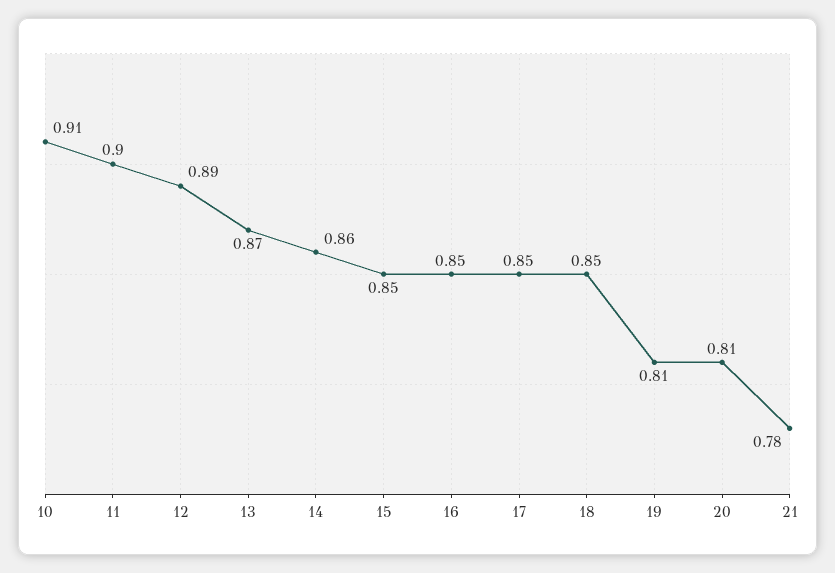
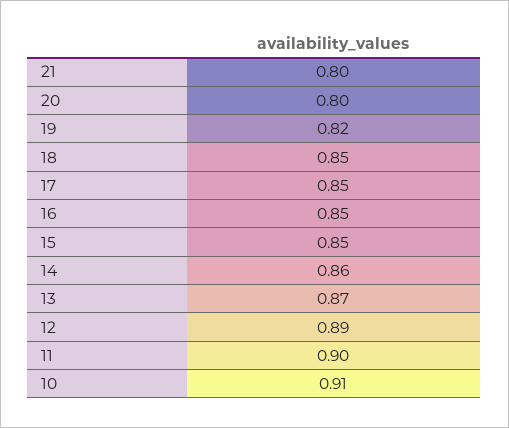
19: 0.81 -> 0.82
20: 0.81 -> 0.8
21: 0.78 -> 0.8

